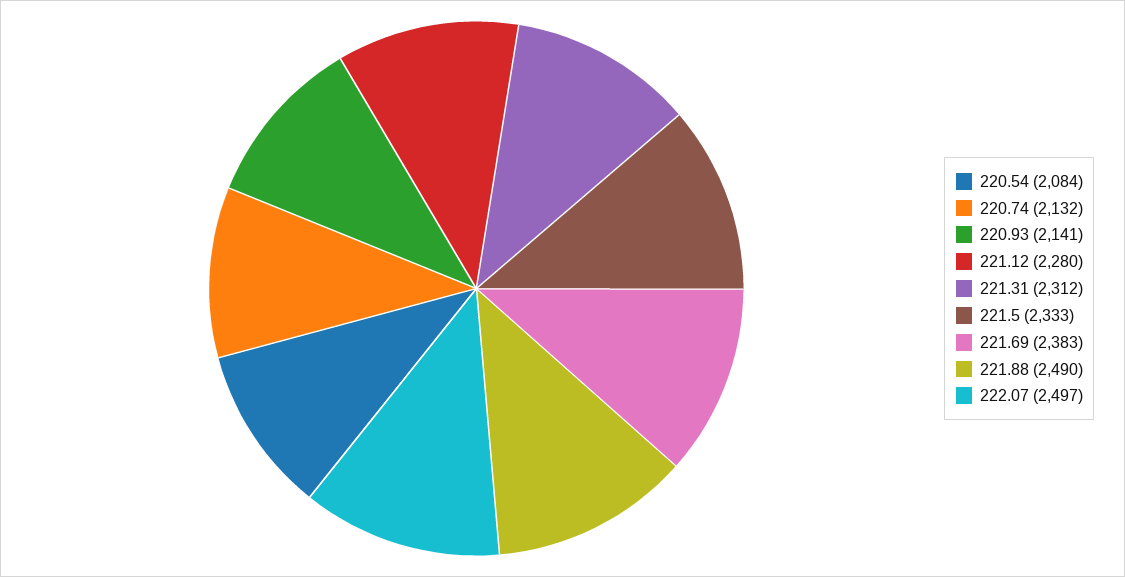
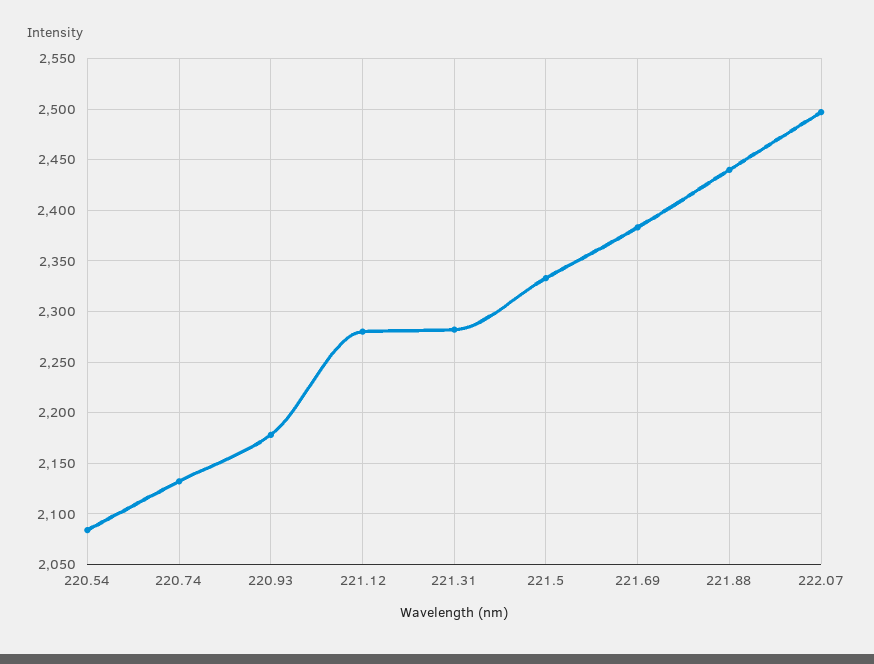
220.93: 2141 -> 2180
221.31: 2312 -> 2280
221.88: 2490 -> 2440

